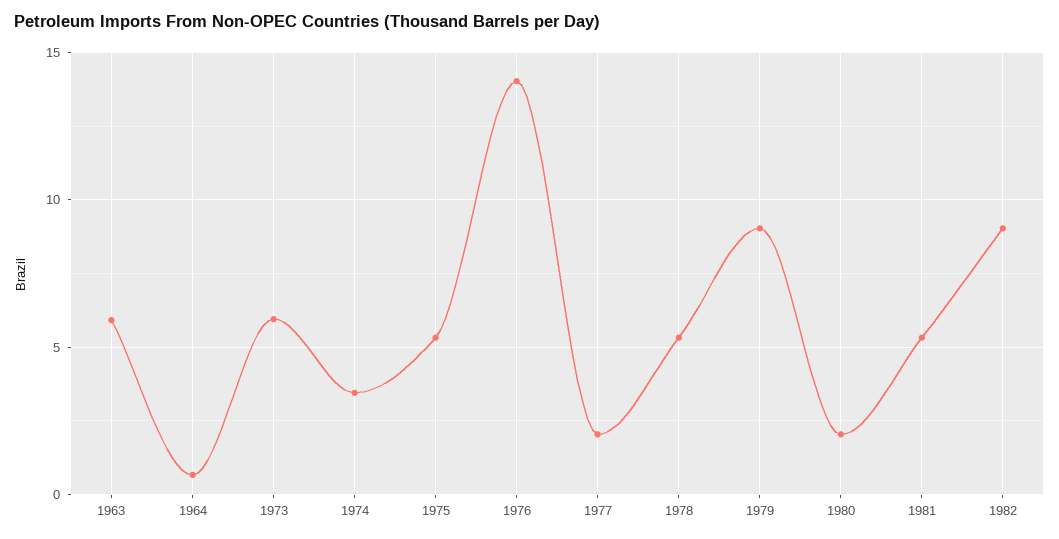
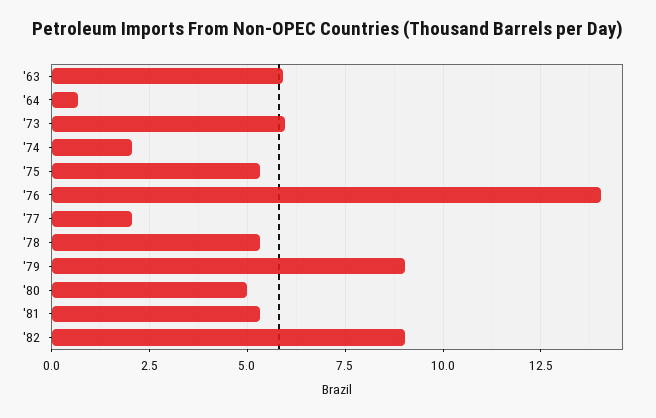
1974: 3.5 -> 2
1980: 2 -> 5

